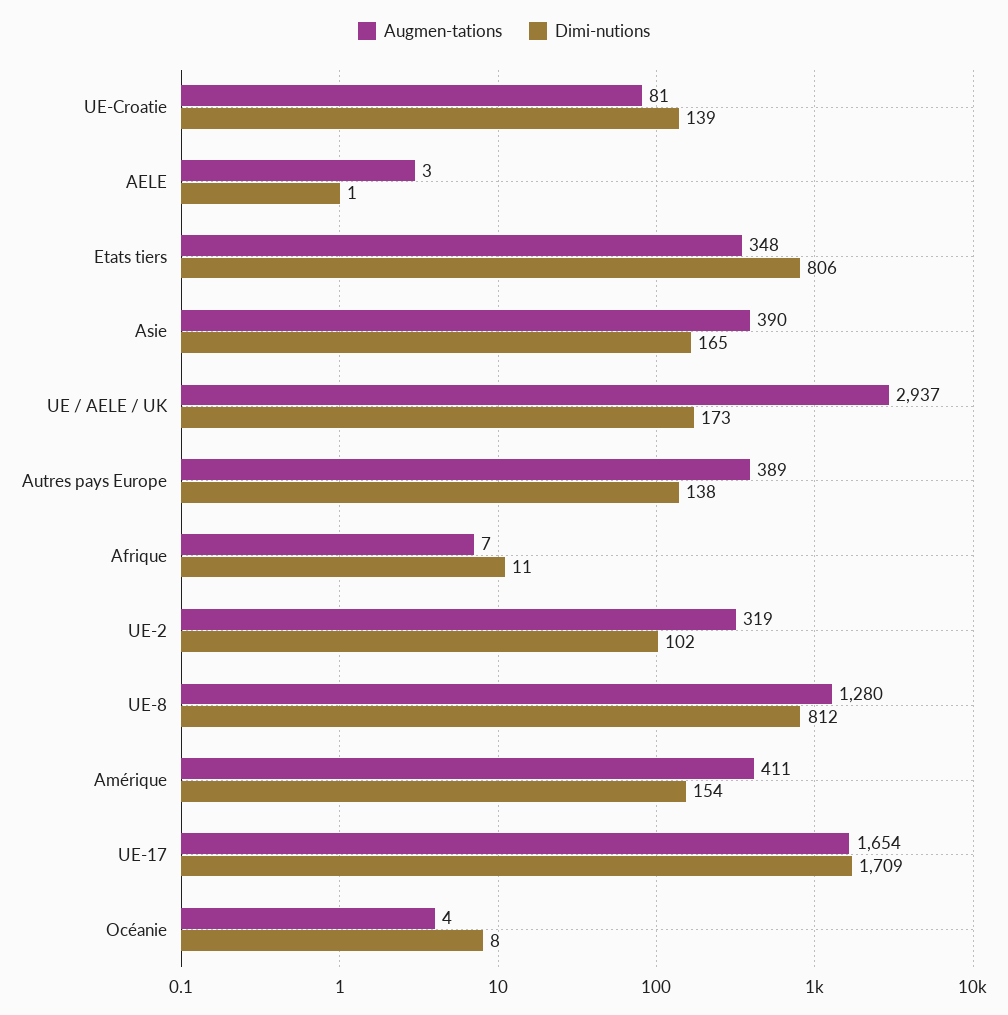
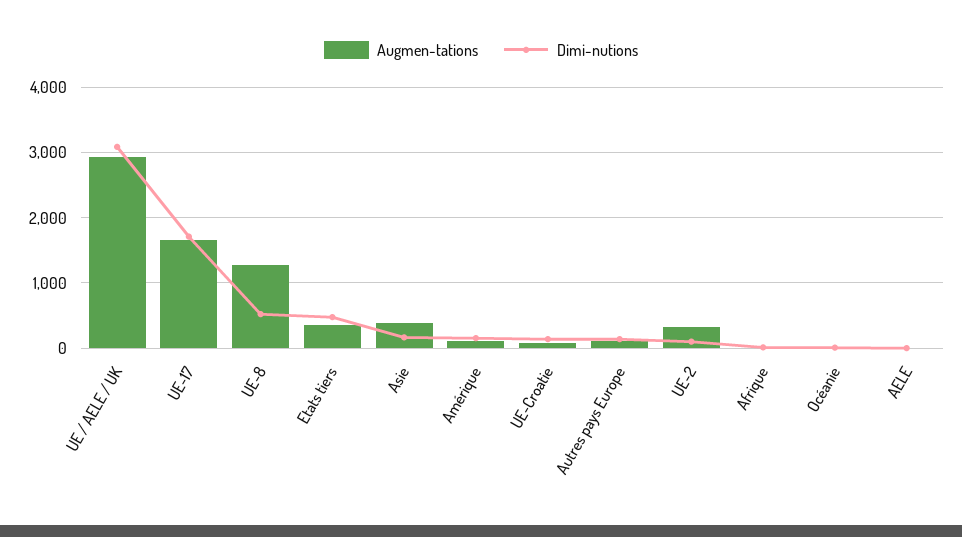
Dimi-nutions, Etats tiers: 806 -> 500
Dimi-nutions, UE / AELE / UK: 173 -> 3100
Augmen-tations, Autres pays Europe: 389 -> 100
Dimi-nutions, UE-8: 812 -> 500
Augmen-tations, Amérique: 411 -> 100

